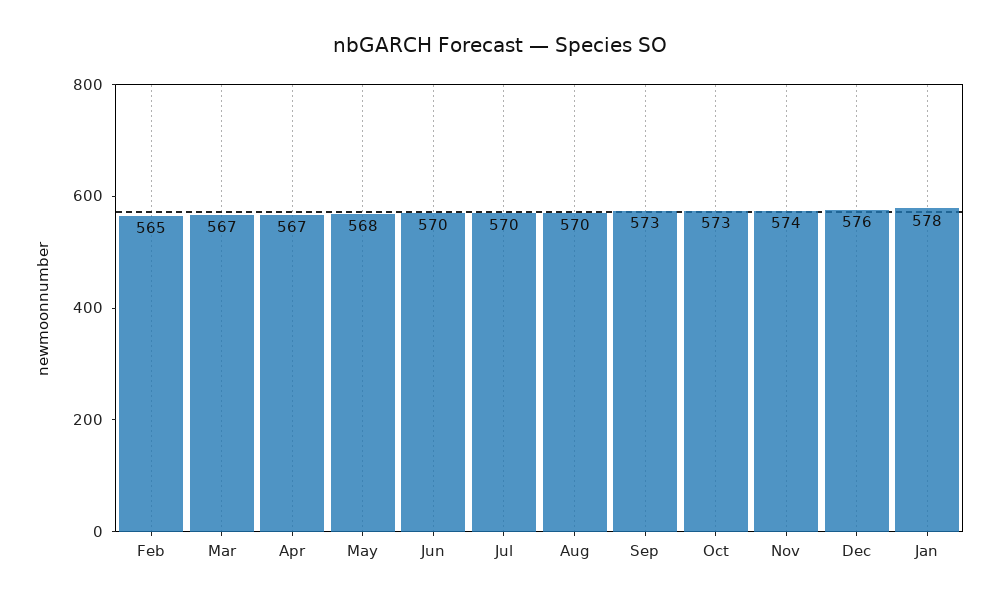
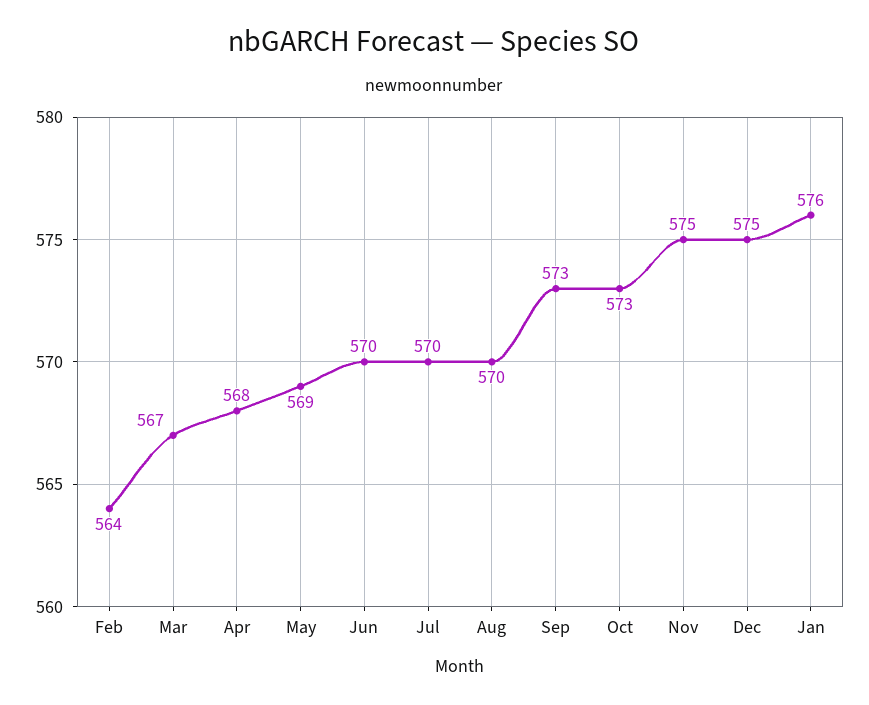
Feb: 565 -> 564
Apr: 567 -> 568
May: 568 -> 569
Nov: 574 -> 575
Dec: 576 -> 575
Jan: 578 -> 576

